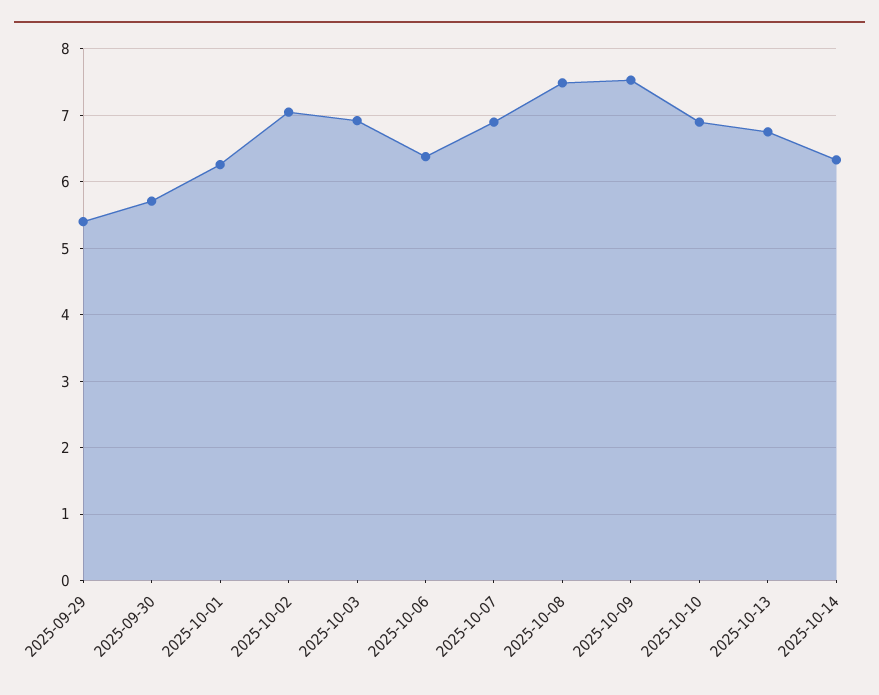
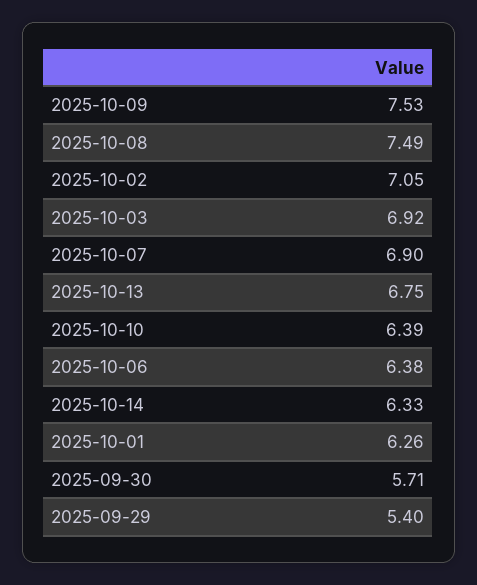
2025-10-10: 6.9 -> 6.39

